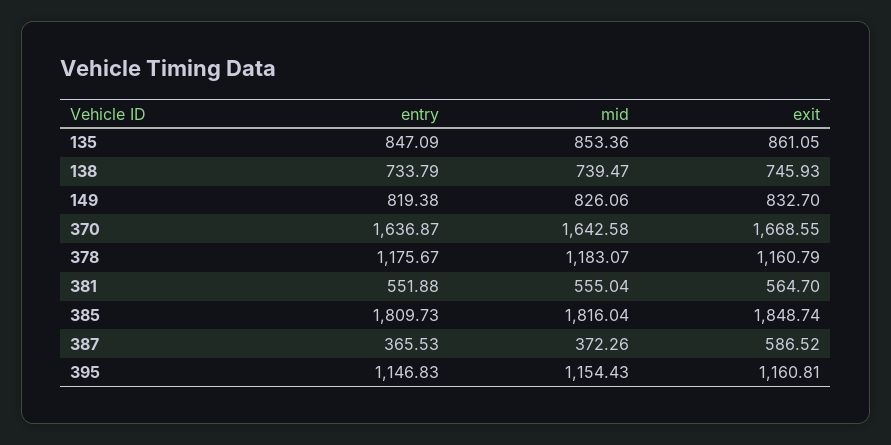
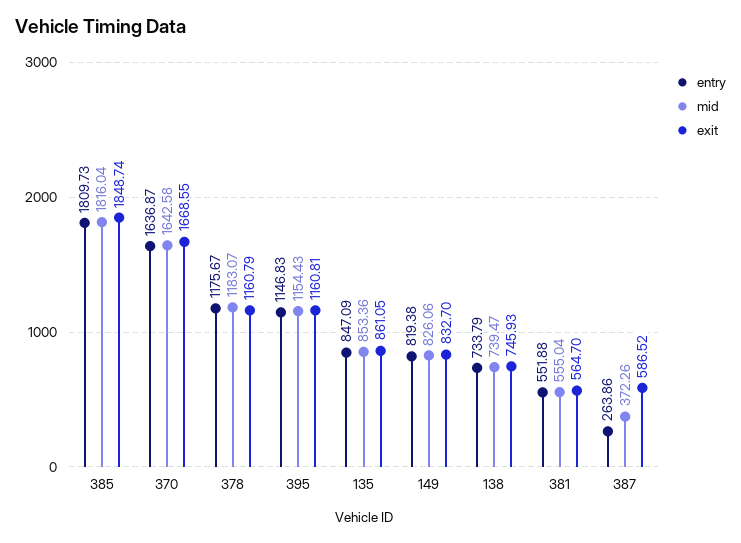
entry, 387: 365.53 -> 263.86

